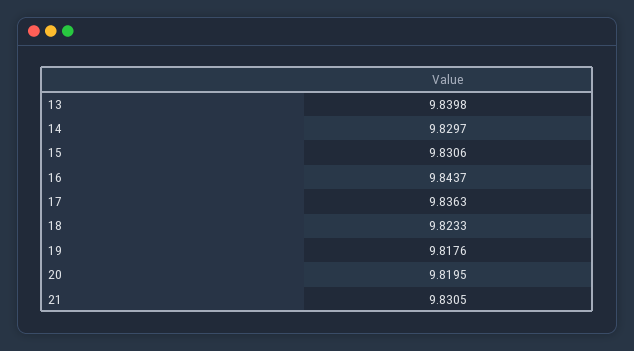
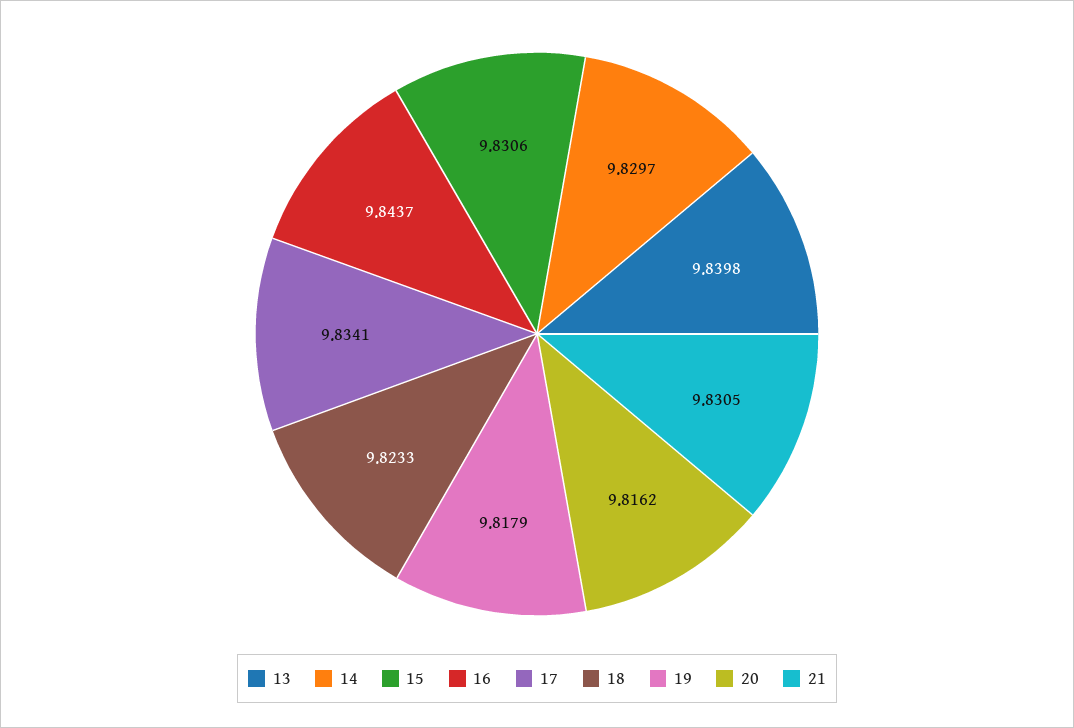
17: 9.8363 -> 9.8341
19: 9.8176 -> 9.8179
20: 9.8195 -> 9.8162

